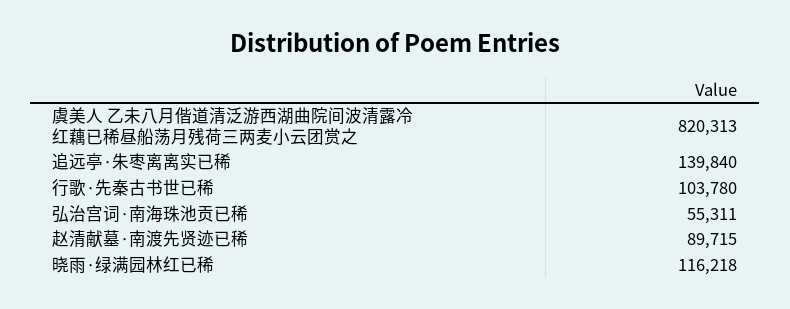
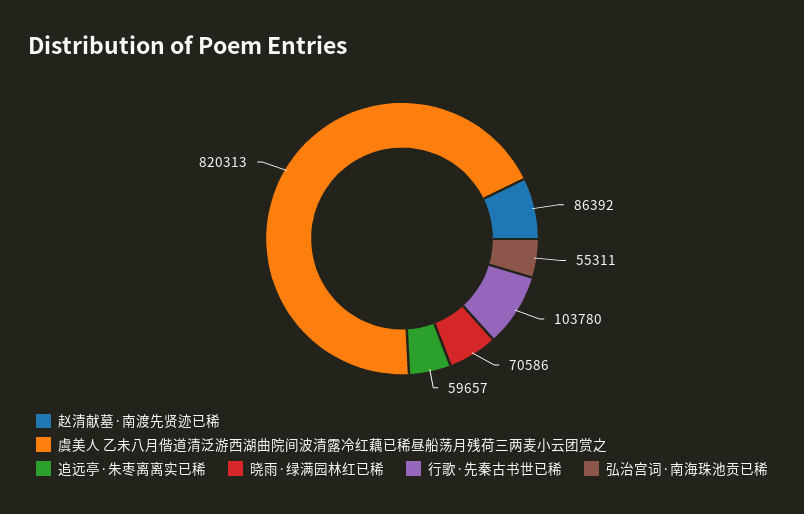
追远亭·朱枣离离实已稀: 139840 -> 59657
赵清献墓·南渡先贤迹已稀: 89715 -> 86392
晓雨·绿满园林红已稀: 116218 -> 70586

